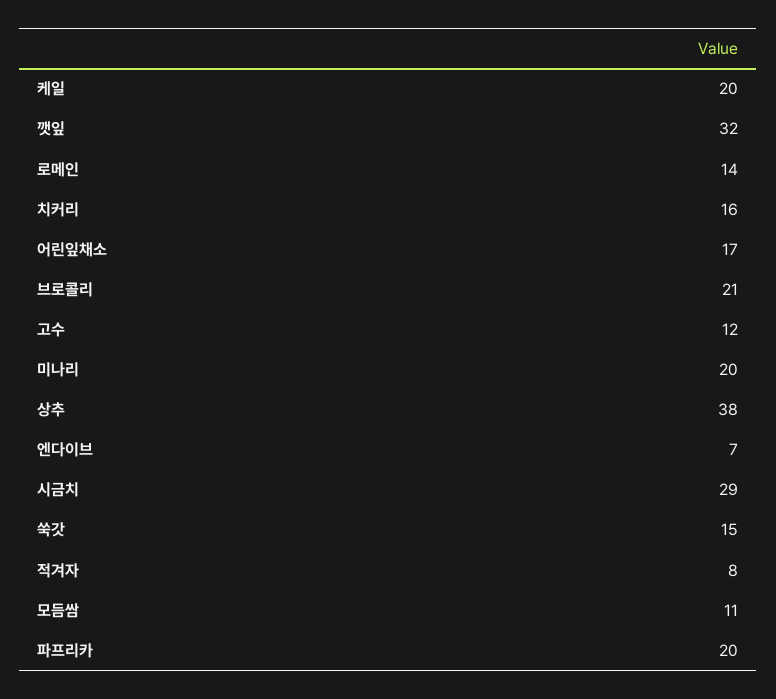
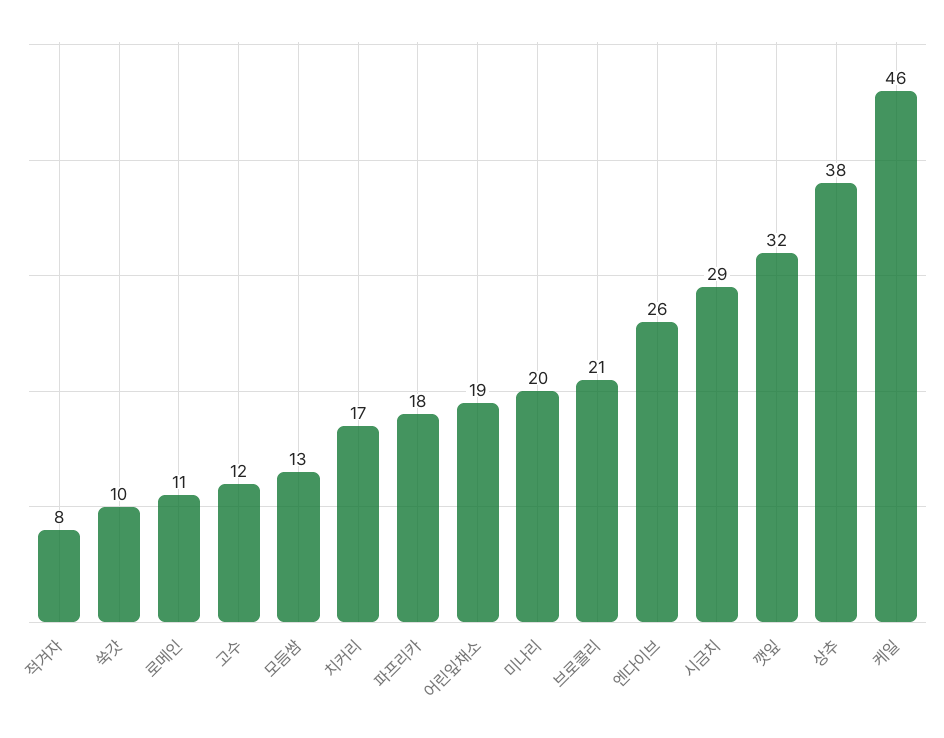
케일: 20 -> 46
로메인: 14 -> 11
치커리: 16 -> 17
어린잎채소: 17 -> 19
엔다이브: 7 -> 26
쑥갓: 15 -> 10
모듬쌈: 11 -> 13
파프리카: 20 -> 18

